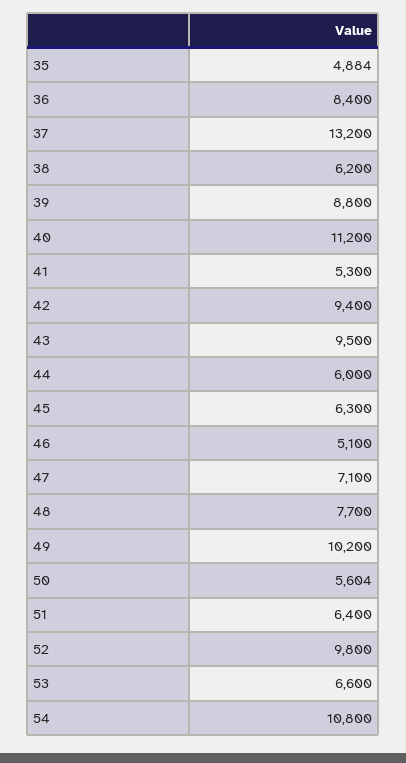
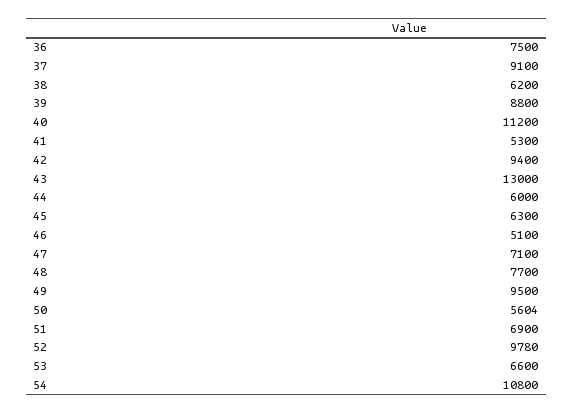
35: 4884 -> none
36: 8400 -> 7500
37: 13200 -> 9100
43: 9500 -> 13000
49: 10200 -> 9500
51: 6400 -> 6900
52: 9800 -> 9780

